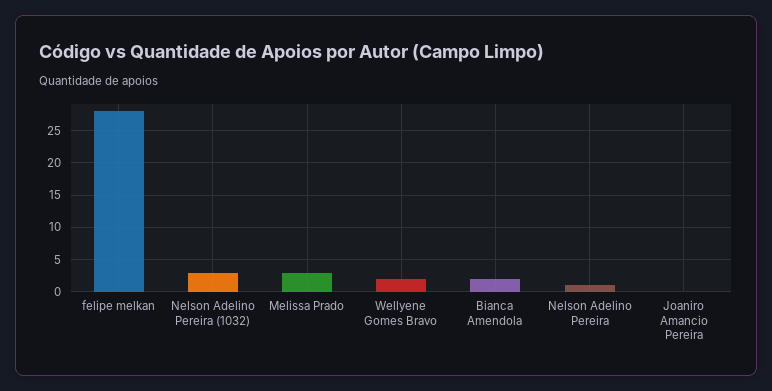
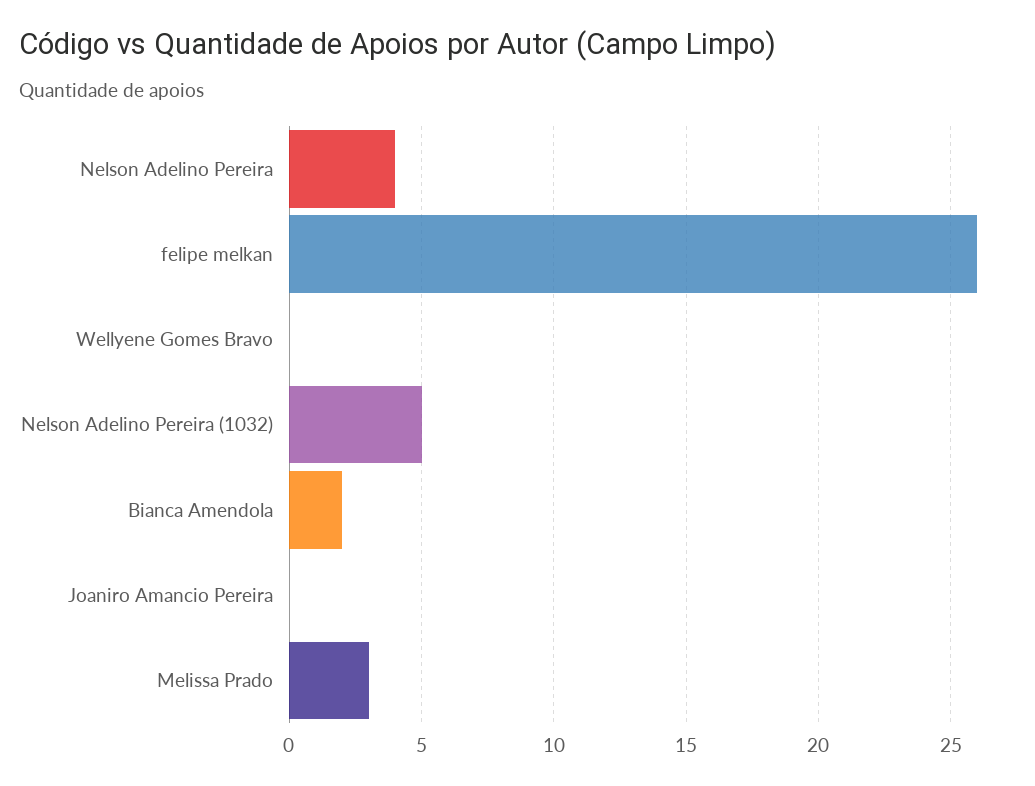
felipe melkan: 28 -> 26
Nelson Adelino Pereira (1032): 3 -> 5
Wellyene Gomes Bravo: 2 -> 0
Nelson Adelino Pereira: 1 -> 4

